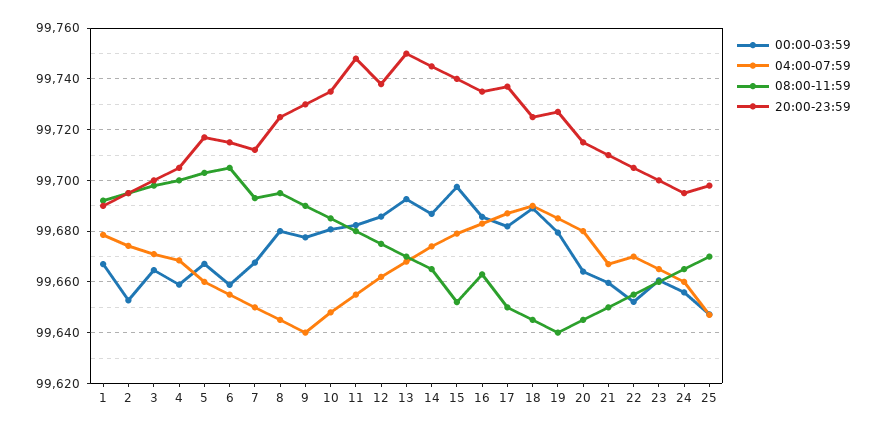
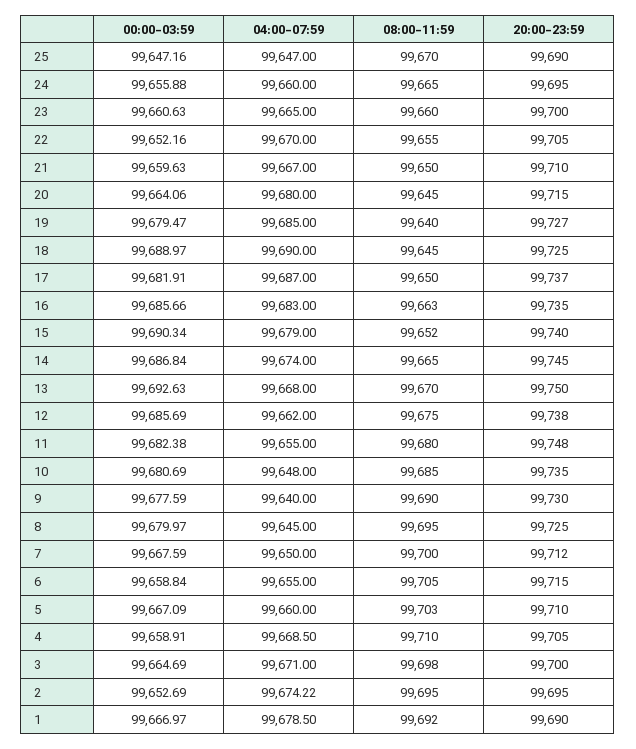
08:00-11:59, 4: 99700 -> 99710
20:00-23:59, 5: 99717.5 -> 99710
08:00-11:59, 7: 99692.5 -> 99700
00:00-03:59, 15: 99697.5 -> 99690.34
20:00-23:59, 25: 99697.5 -> 99690

